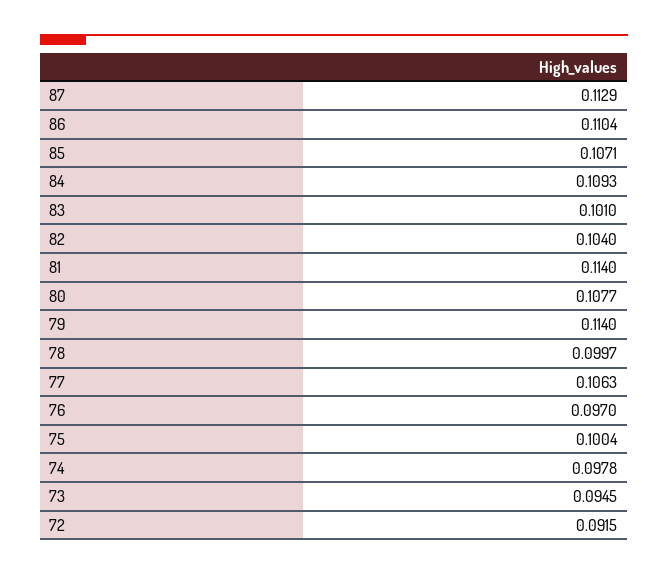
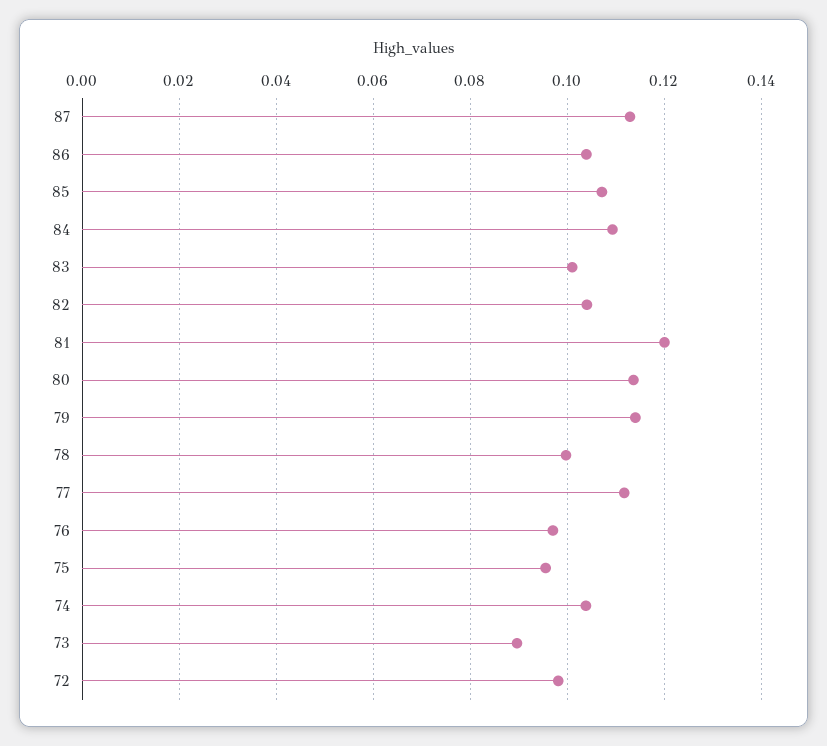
86: 0.1104 -> 0.104
81: 0.114 -> 0.12
80: 0.1077 -> 0.114
77: 0.1063 -> 0.112
75: 0.1004 -> 0.096
74: 0.0978 -> 0.104
73: 0.0945 -> 0.09
72: 0.0915 -> 0.098

